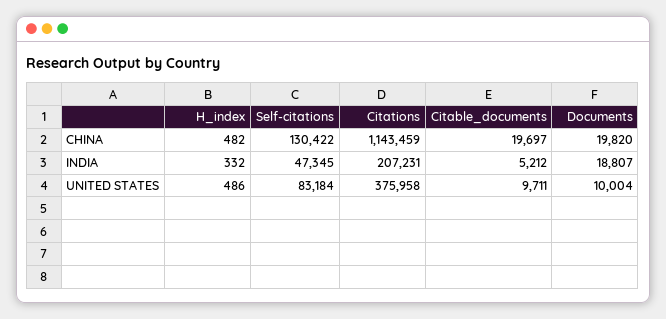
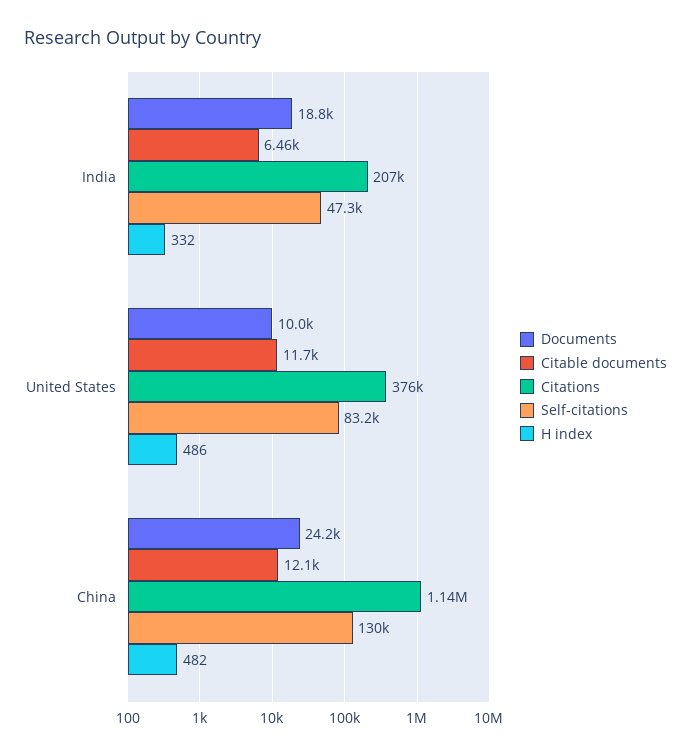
Citable_documents, CHINA: 19697 -> 12100
Documents, CHINA: 19820 -> 24200
Citable_documents, INDIA: 5212 -> 6460
Citable_documents, UNITED STATES: 9711 -> 11700

